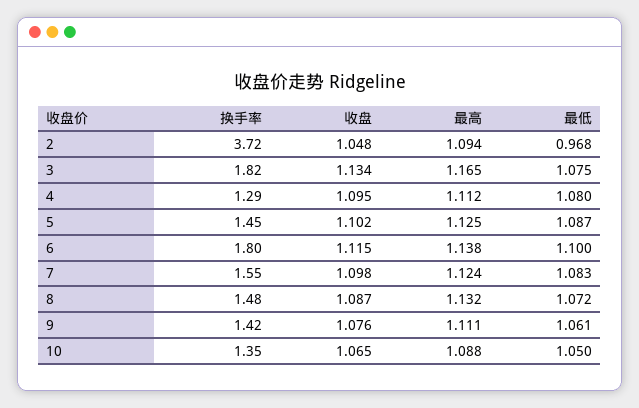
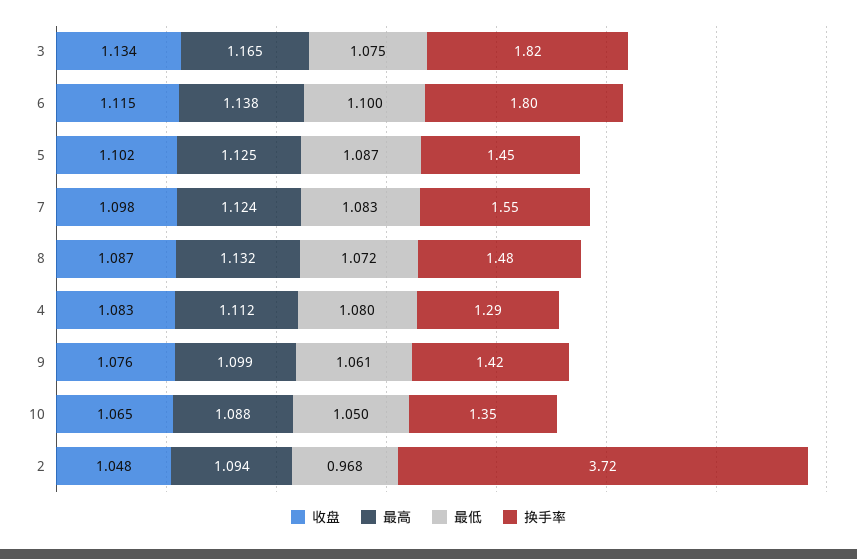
收盘, 4: 1.095 -> 1.083
最高, 9: 1.111 -> 1.099

